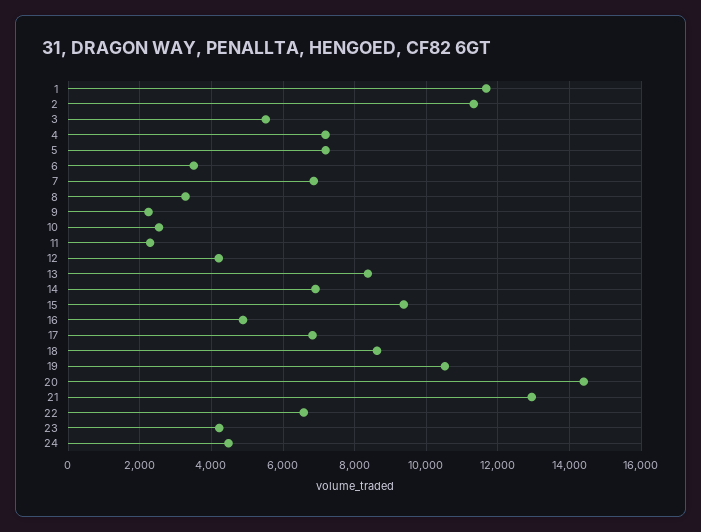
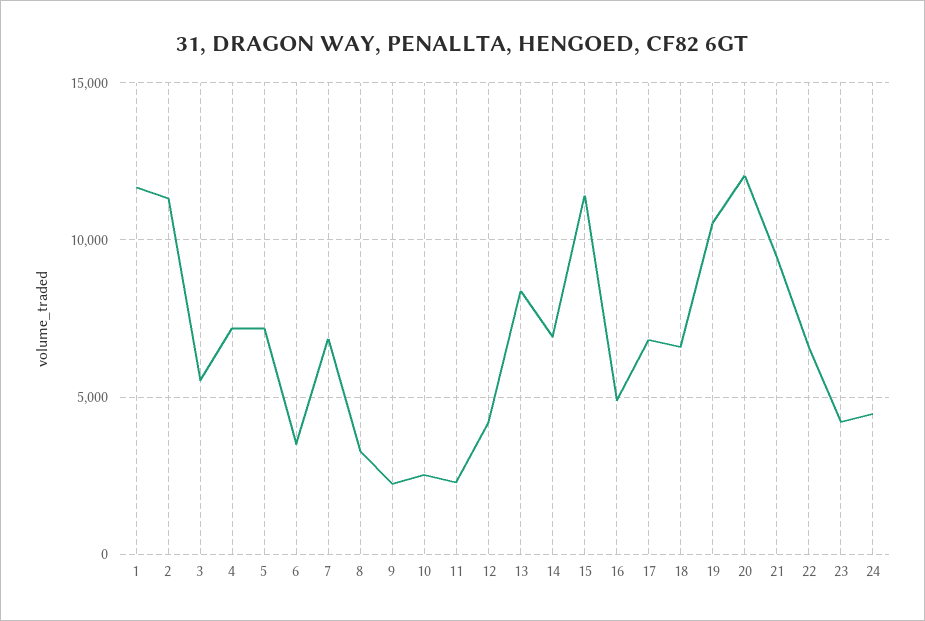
15: 9400 -> 11500
18: 8600 -> 6500
20: 14400 -> 12000
21: 13000 -> 9500

